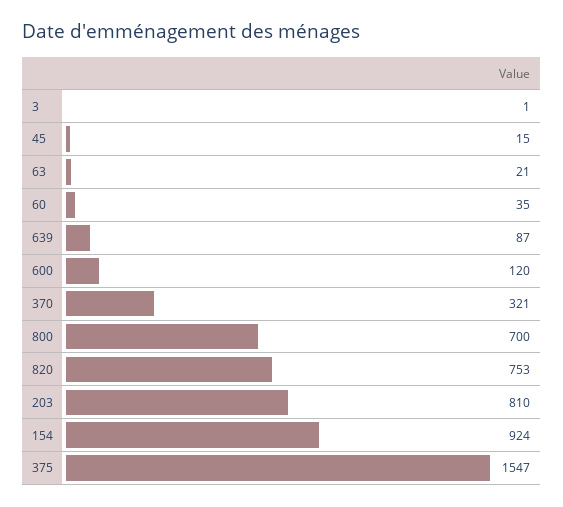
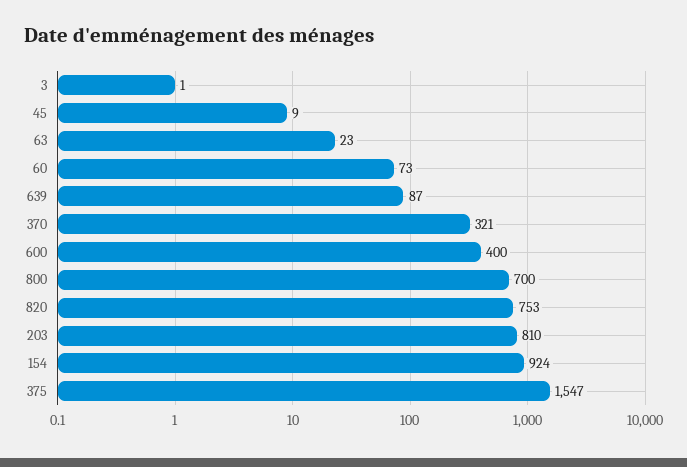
45: 15 -> 9
63: 21 -> 23
60: 35 -> 73
600: 120 -> 400

